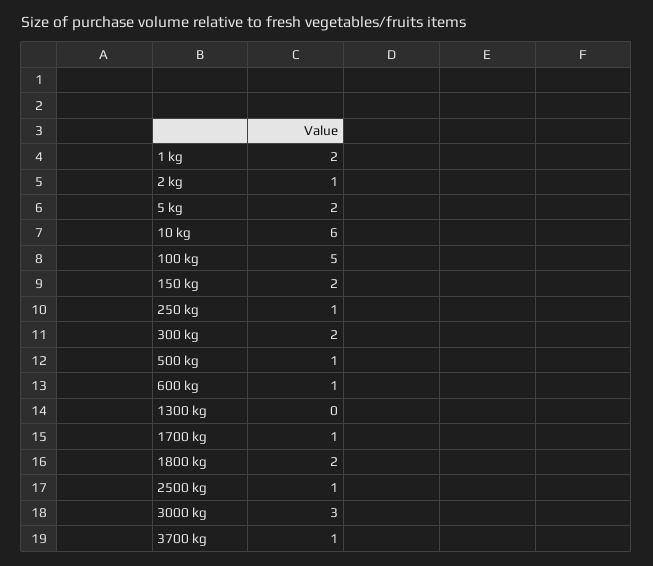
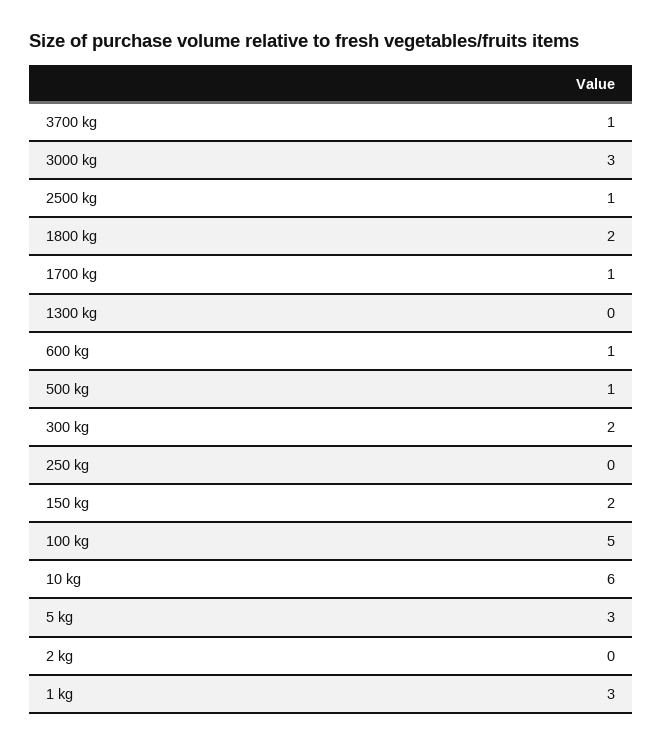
1 kg: 2 -> 3
2 kg: 1 -> 0
5 kg: 2 -> 3
250 kg: 1 -> 0

